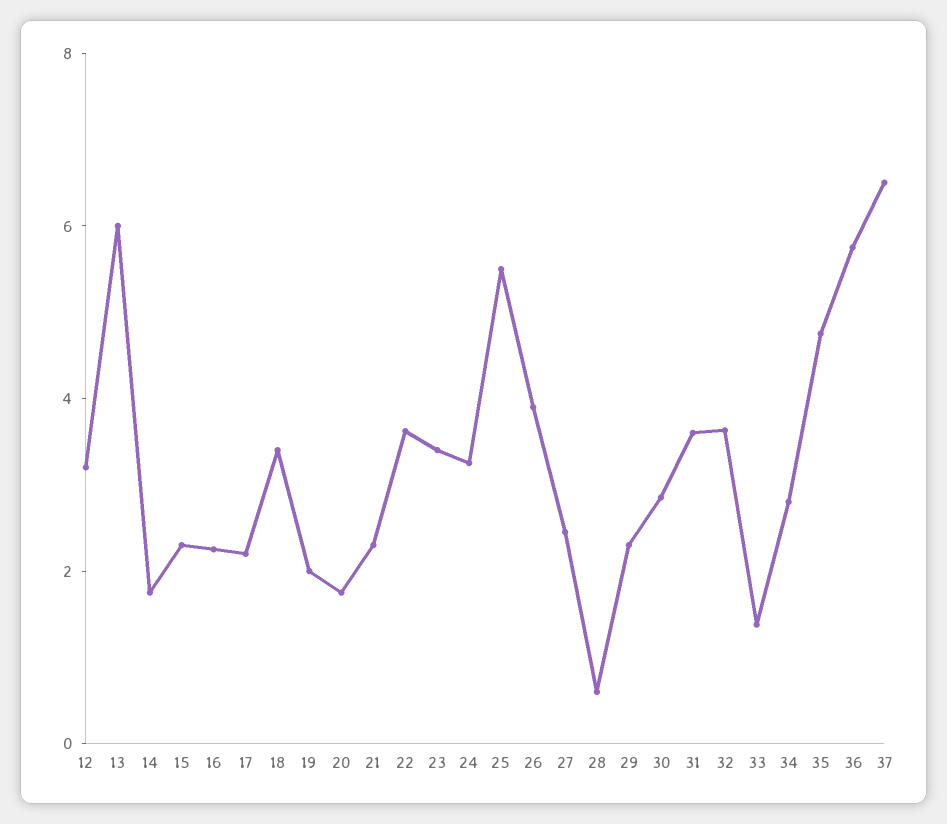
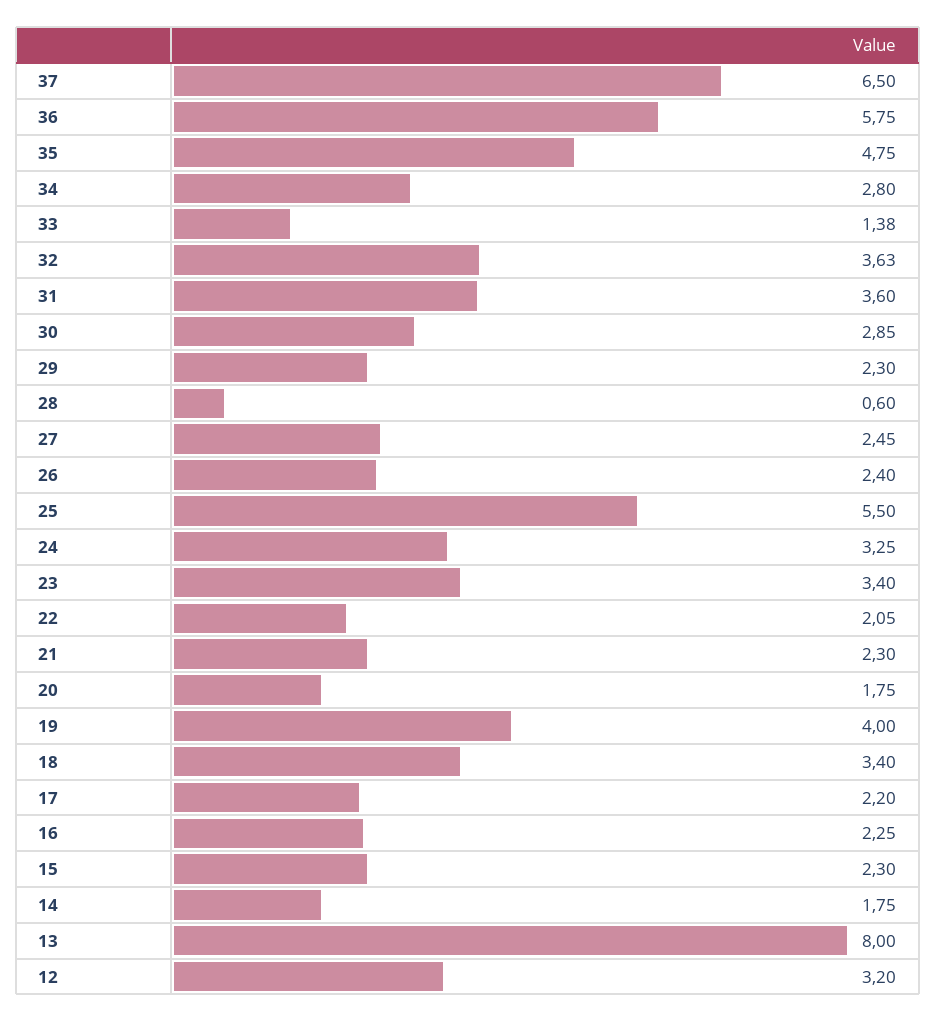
13: 6 -> 8
19: 2 -> 4
22: 3.5 -> 2.05
26: 4 -> 2.4

